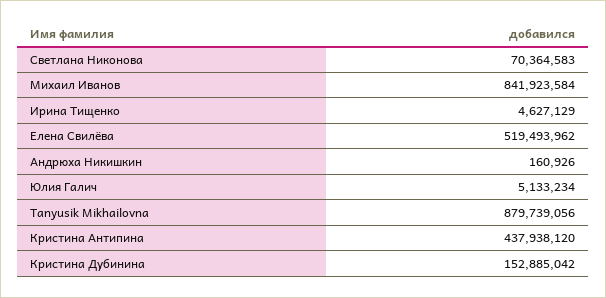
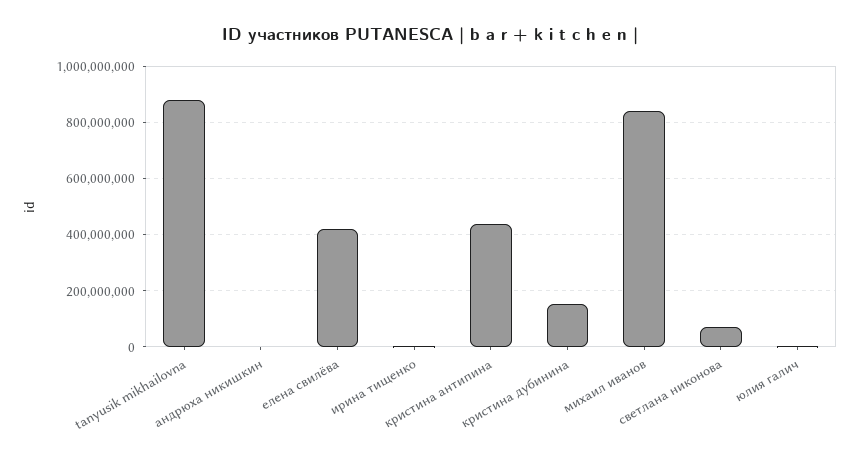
Елена Свилёва: 519493962 -> 425000000

